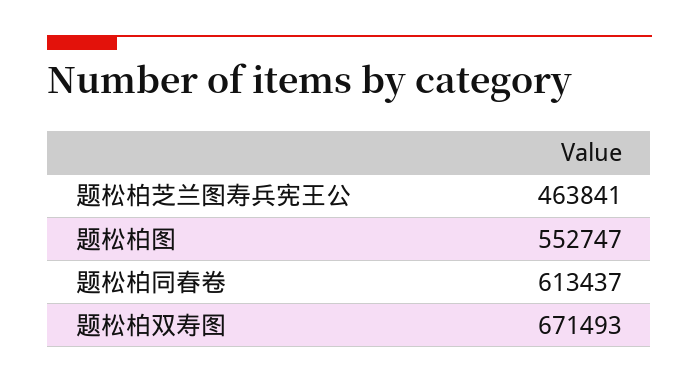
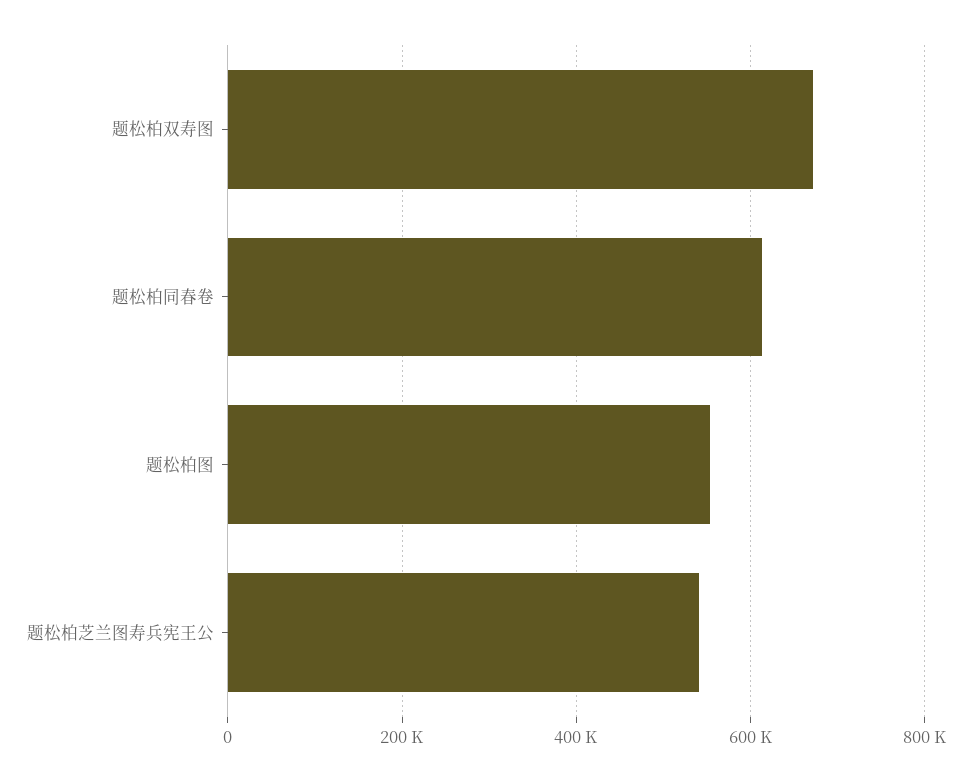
题松柏芝兰图寿兵宪王公: 463841 -> 540000

